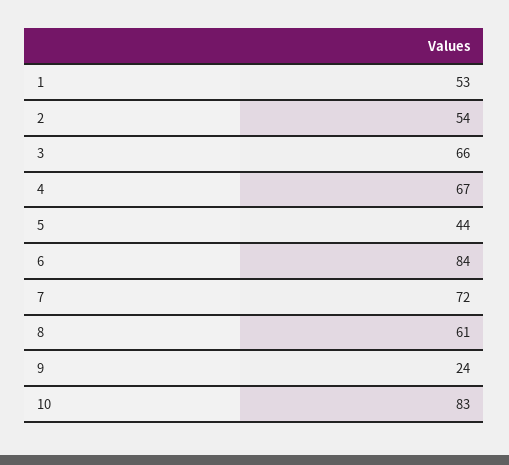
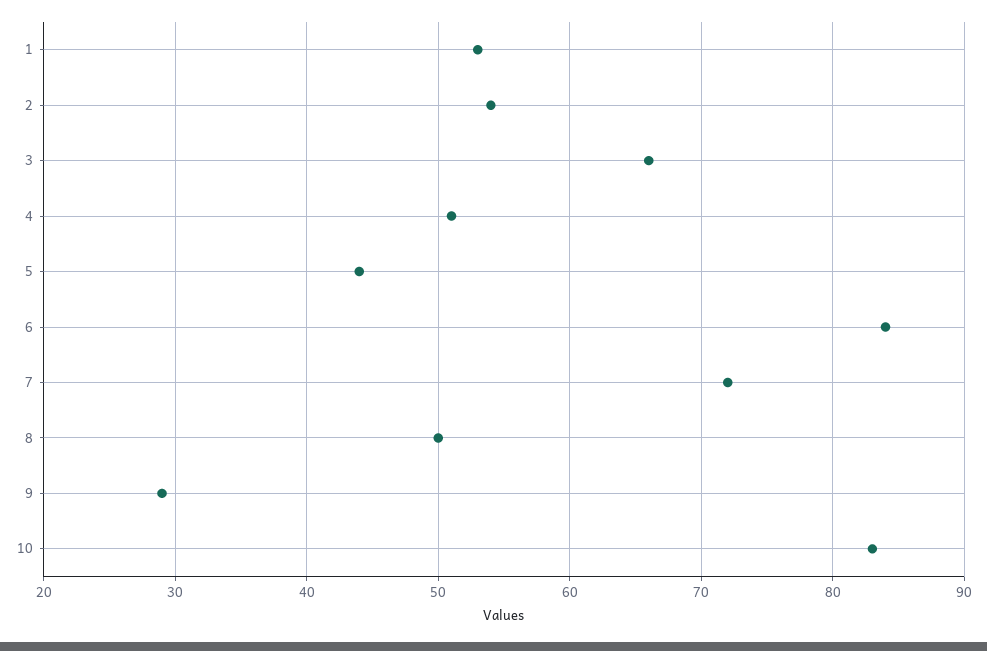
4: 67 -> 51
8: 61 -> 50
9: 24 -> 29

